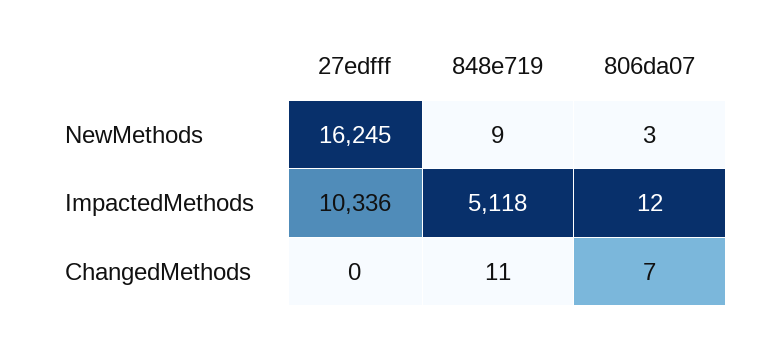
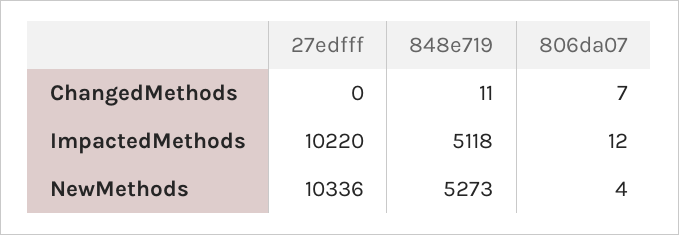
27edfff, NewMethods: 16245 -> 10336
848e719, NewMethods: 9 -> 5273
806da07, NewMethods: 3 -> 4
27edfff, ImpactedMethods: 10336 -> 10220

